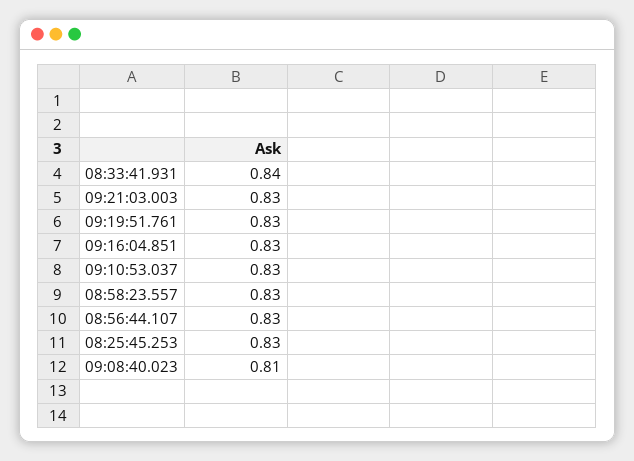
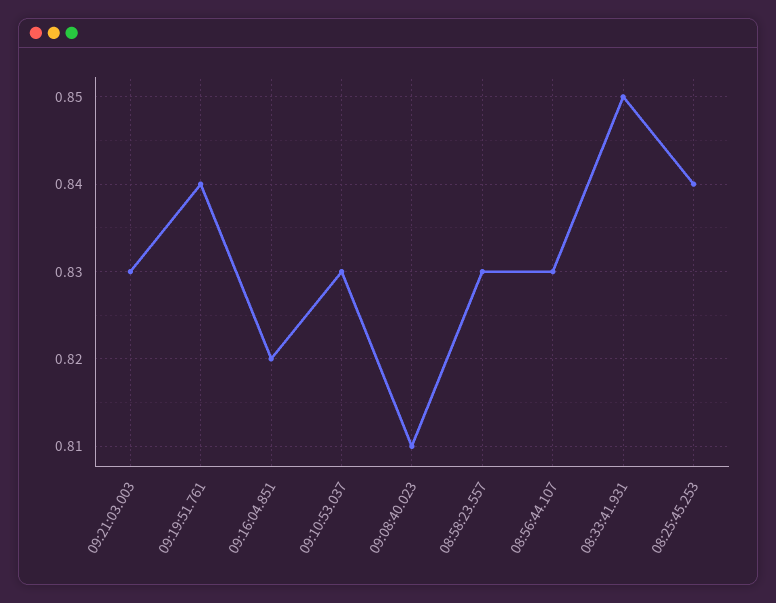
08:33:41.931: 0.84 -> 0.85
09:19:51.761: 0.83 -> 0.84
09:16:04.851: 0.83 -> 0.82
08:25:45.253: 0.83 -> 0.84

